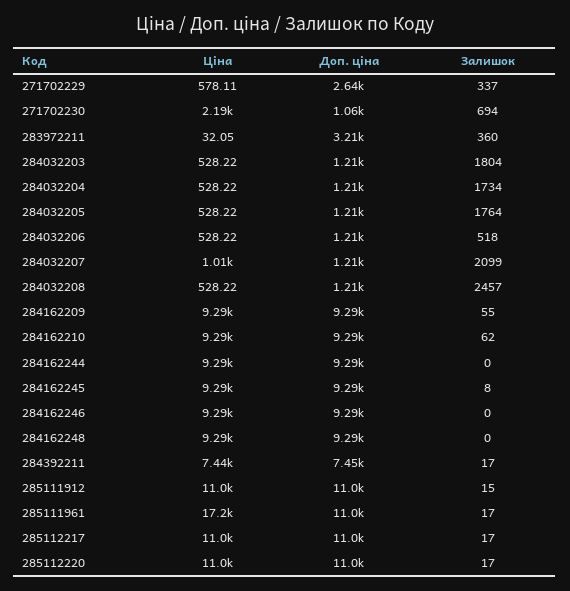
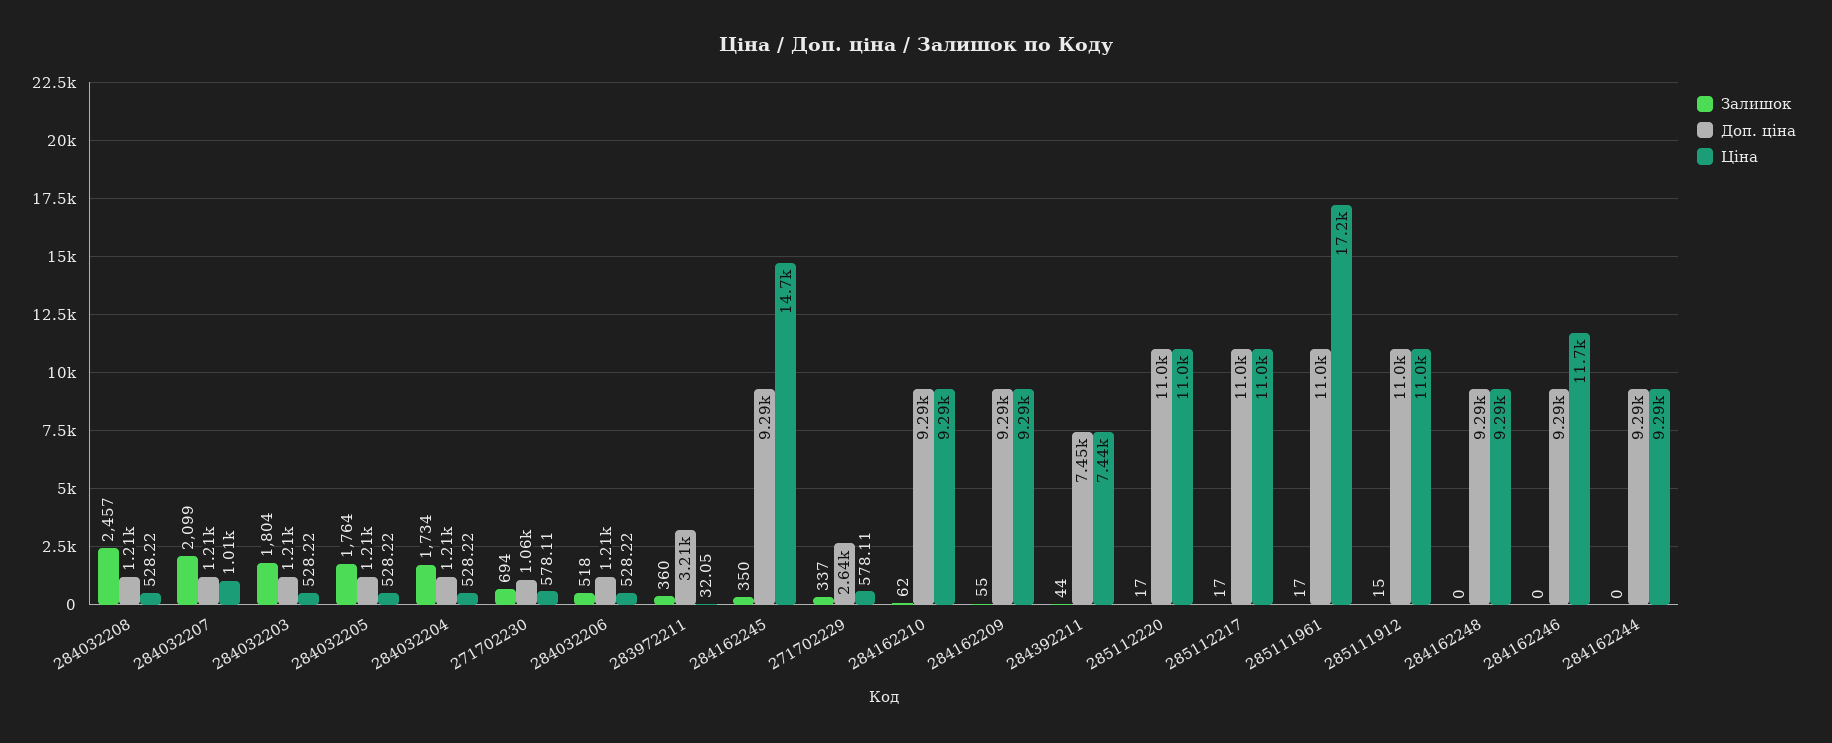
Ціна, 271702230: 2190 -> 578.11
Ціна, 284162245: 9290 -> 14700
Залишок, 284162245: 8 -> 350
Ціна, 284162246: 9290 -> 11700
Залишок, 284392211: 17 -> 44

